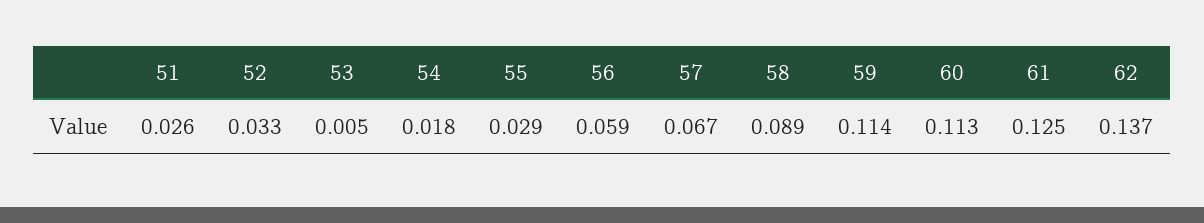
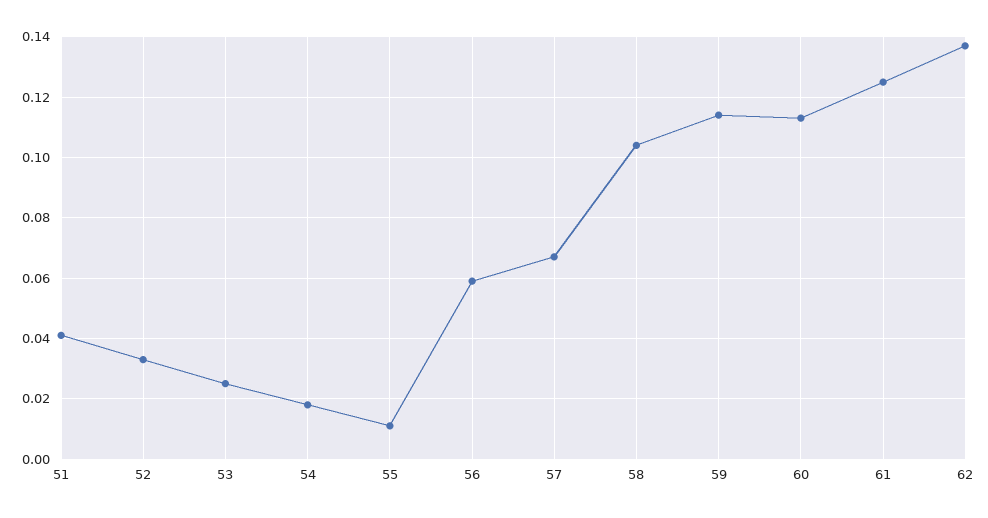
51: 0.026 -> 0.04
53: 0.005 -> 0.025
55: 0.029 -> 0.01
58: 0.089 -> 0.105

